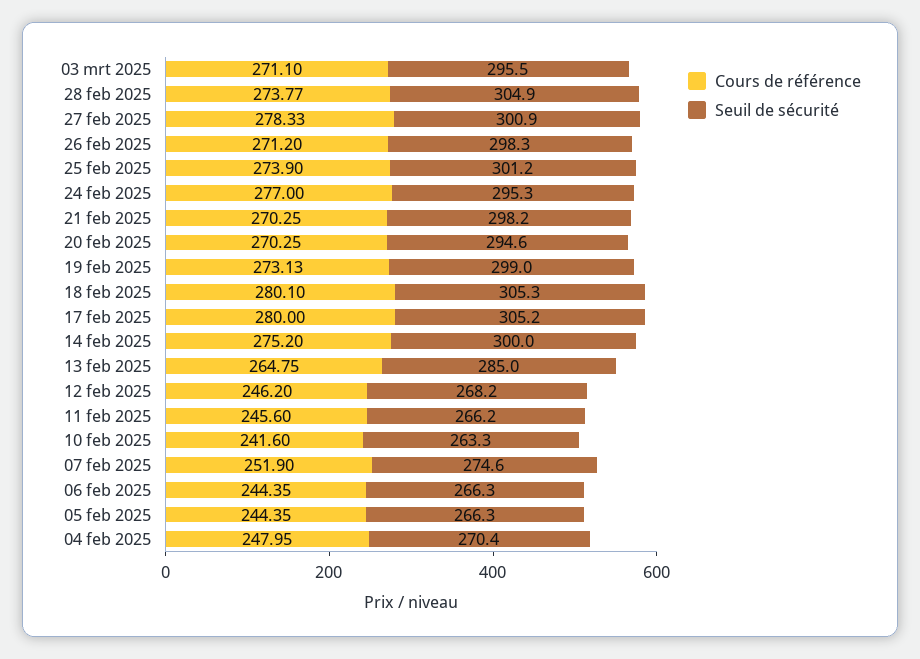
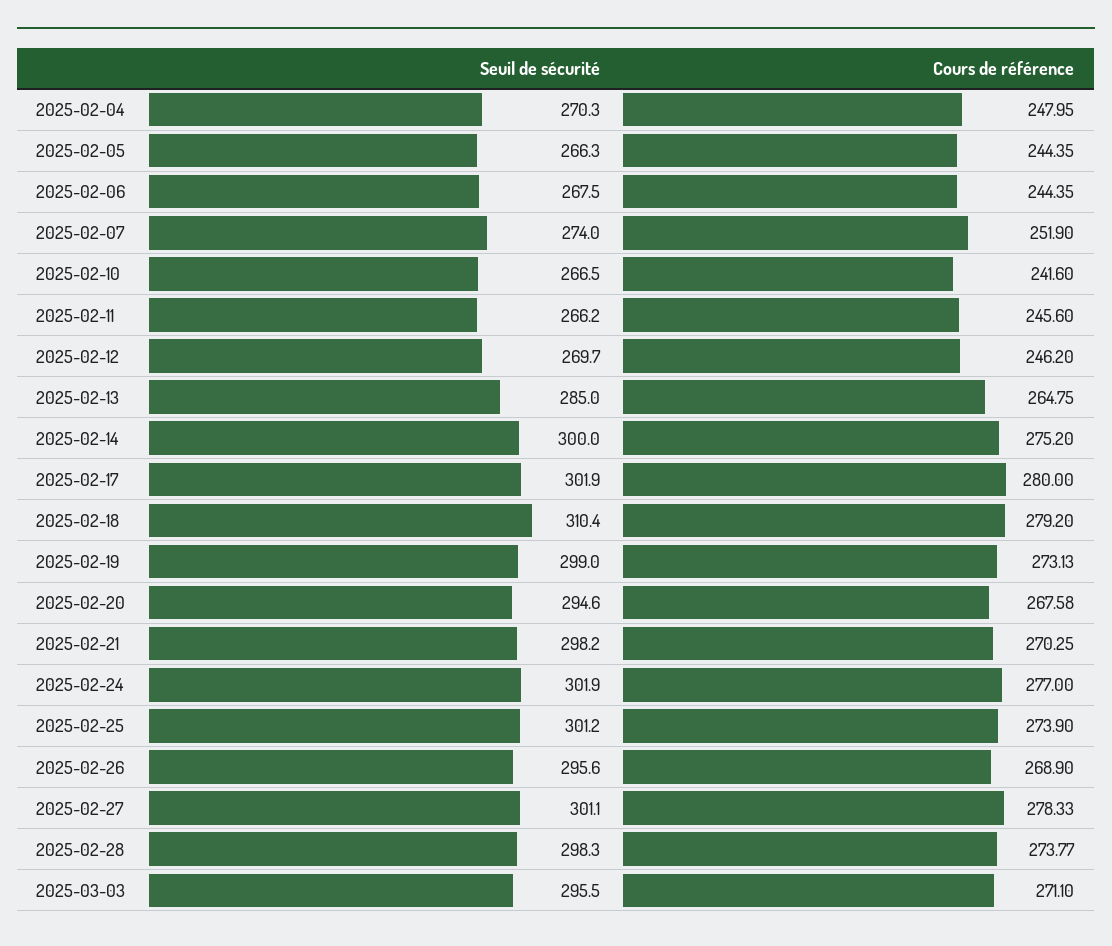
Seuil de sécurité, 28 feb 2025: 304.9 -> 298.3
Seuil de sécurité, 27 feb 2025: 300.9 -> 301.1
Cours de référence, 26 feb 2025: 271.2 -> 268.9
Seuil de sécurité, 26 feb 2025: 298.3 -> 295.6
Seuil de sécurité, 24 feb 2025: 295.3 -> 301.9
Cours de référence, 20 feb 2025: 270.25 -> 267.58
Cours de référence, 18 feb 2025: 280.1 -> 279.2
Seuil de sécurité, 18 feb 2025: 305.3 -> 310.4
Seuil de sécurité, 17 feb 2025: 305.2 -> 301.9
Seuil de sécurité, 12 feb 2025: 268.2 -> 269.7
Seuil de sécurité, 10 feb 2025: 263.3 -> 266.5
Seuil de sécurité, 07 feb 2025: 274.6 -> 274
Seuil de sécurité, 06 feb 2025: 266.3 -> 267.5
Seuil de sécurité, 04 feb 2025: 270.4 -> 270.3

